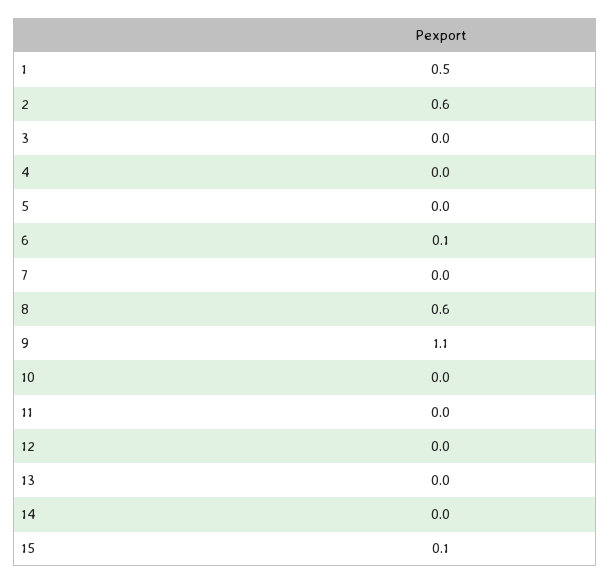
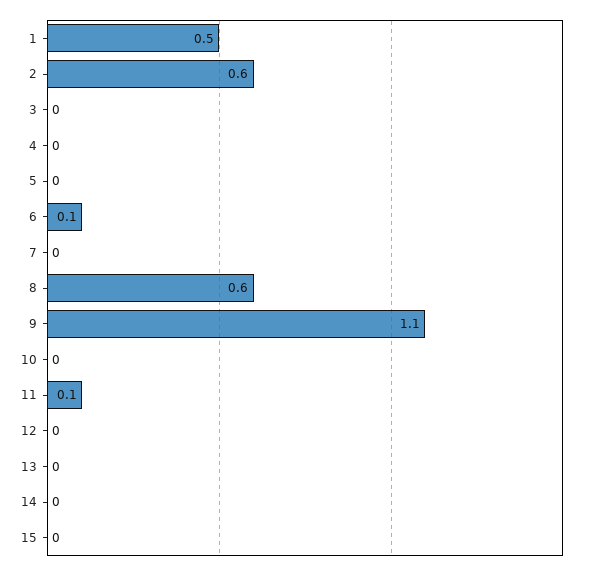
11: 0 -> 0.1
15: 0.1 -> 0

